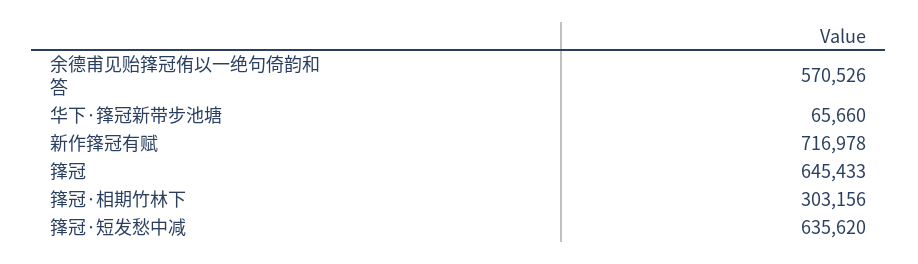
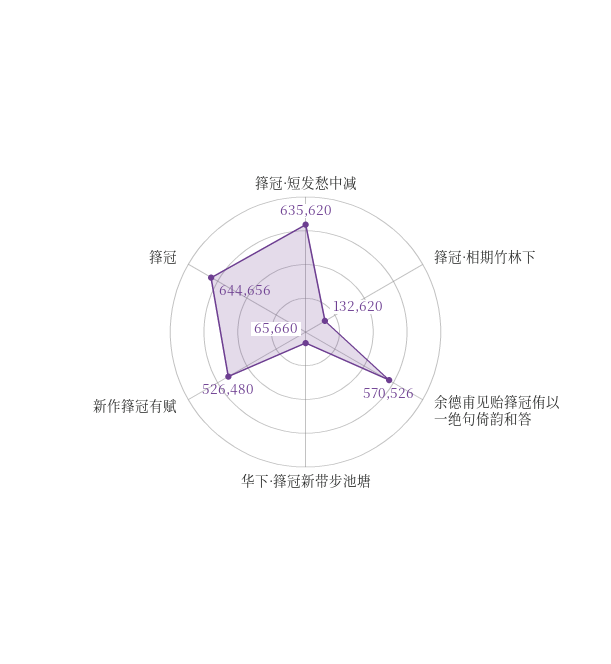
新作箨冠有赋: 716978 -> 526480
箨冠: 645433 -> 644656
箨冠·相期竹林下: 303156 -> 132620

